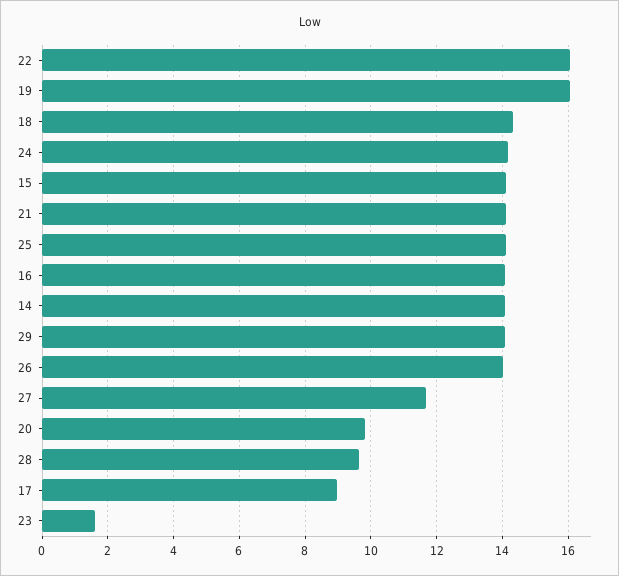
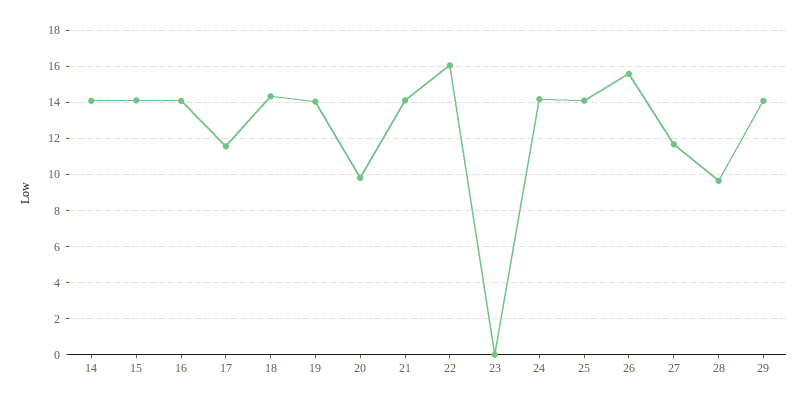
19: 16 -> 14
26: 14 -> 15.5
17: 9 -> 11.5
23: 1.6 -> 0

